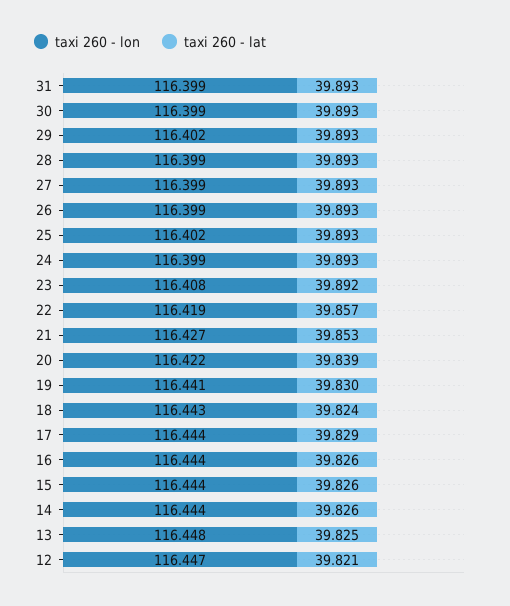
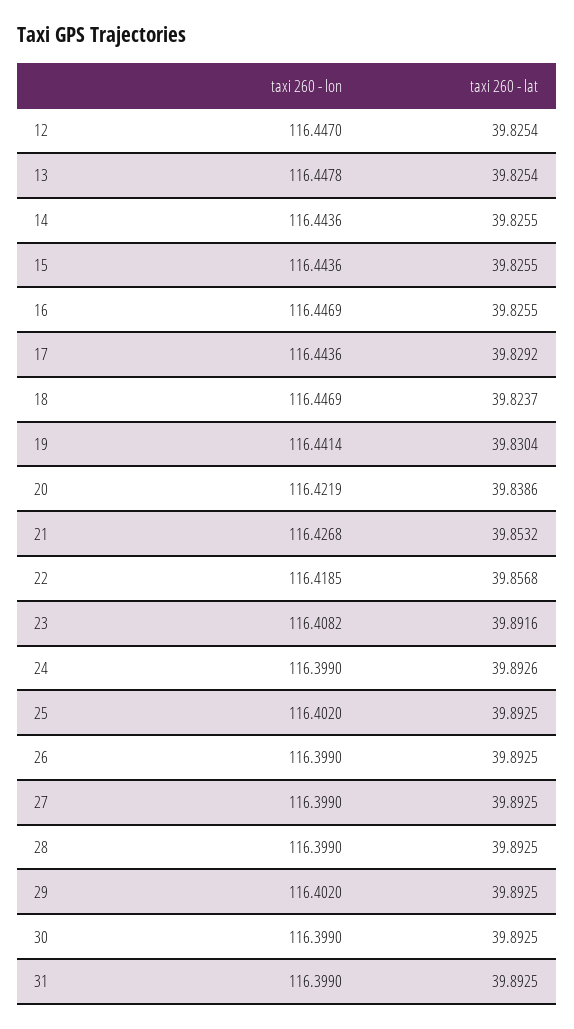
taxi 260 - lon, 18: 116.443 -> 116.4469
taxi 260 - lon, 16: 116.444 -> 116.4469
taxi 260 - lat, 12: 39.821 -> 39.8254

